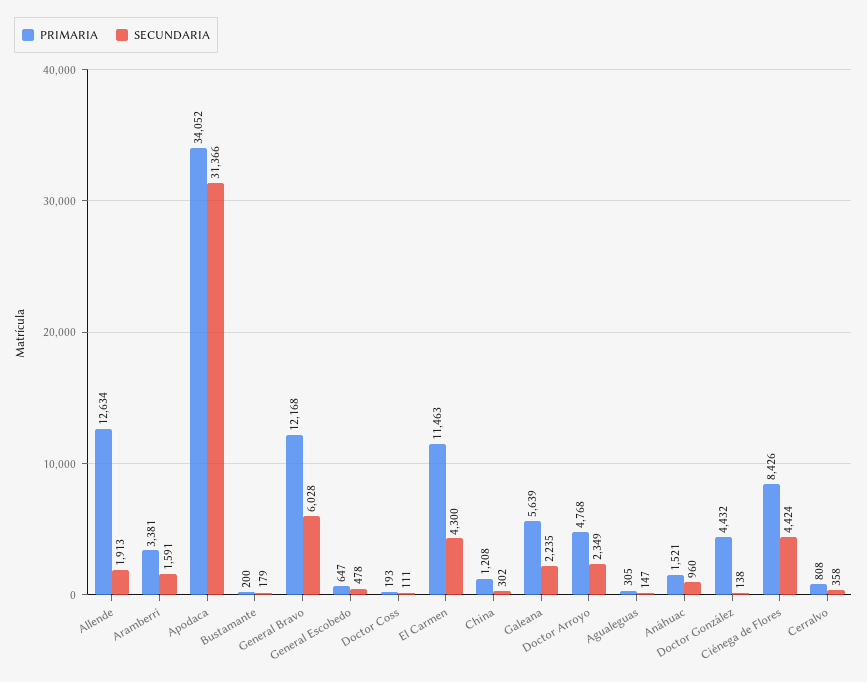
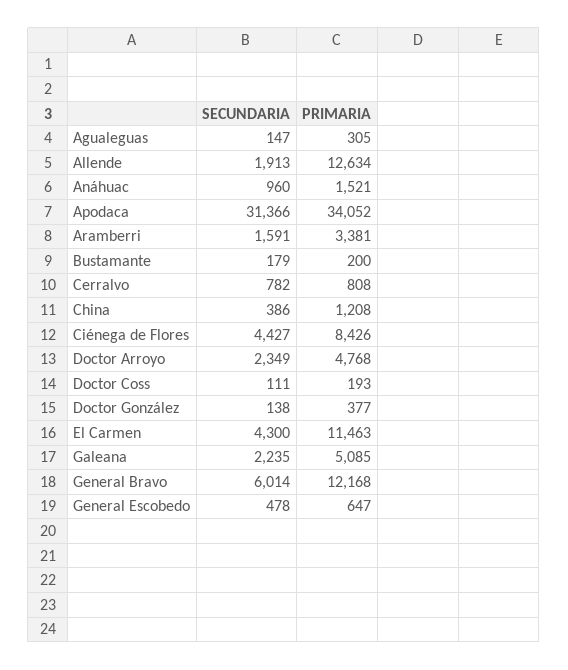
SECUNDARIA, General Bravo: 6028 -> 6014
SECUNDARIA, China: 302 -> 386
PRIMARIA, Galeana: 5639 -> 5085
PRIMARIA, Doctor González: 4432 -> 377
SECUNDARIA, Ciénega de Flores: 4424 -> 4427
SECUNDARIA, Cerralvo: 358 -> 782

